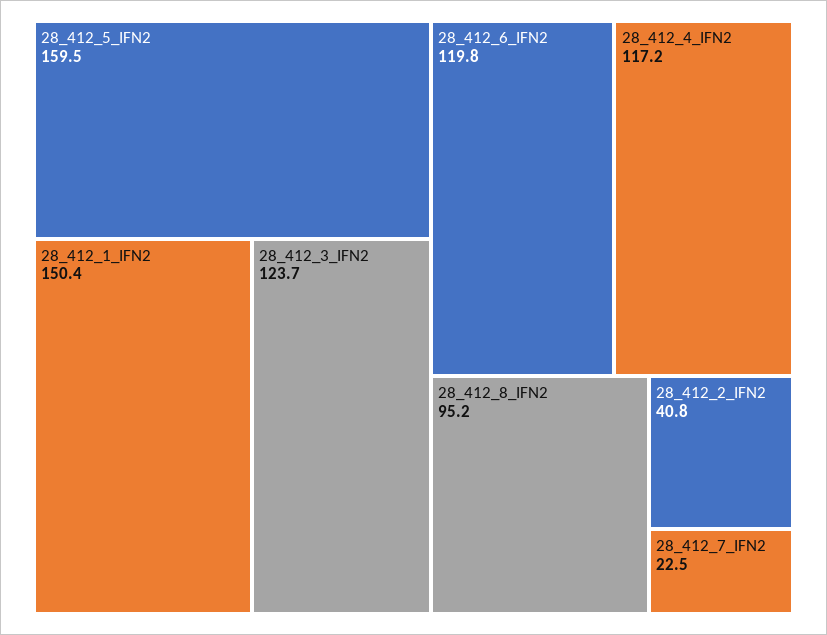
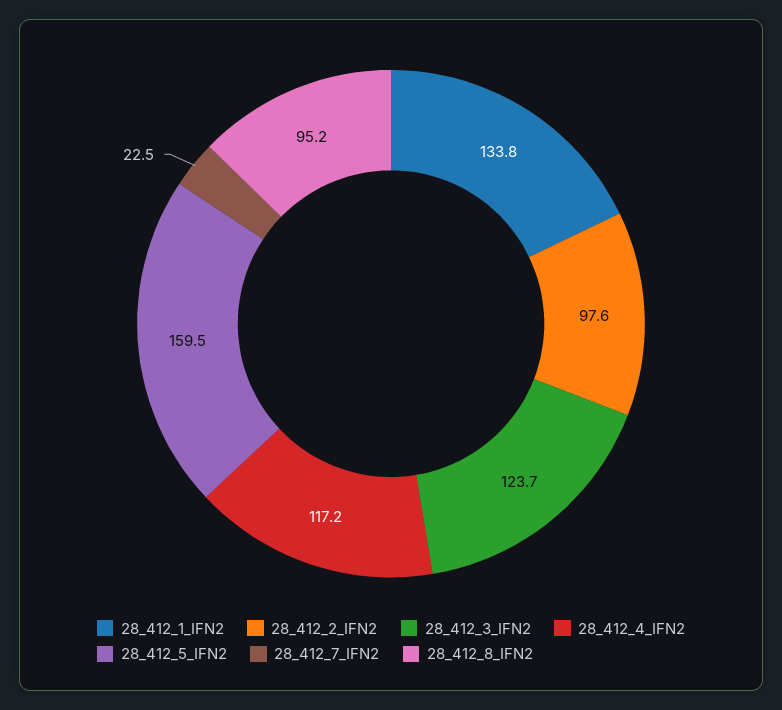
28_412_1_IFN2: 150.4 -> 133.8
28_412_6_IFN2: 119.8 -> none
28_412_2_IFN2: 40.8 -> 97.6

